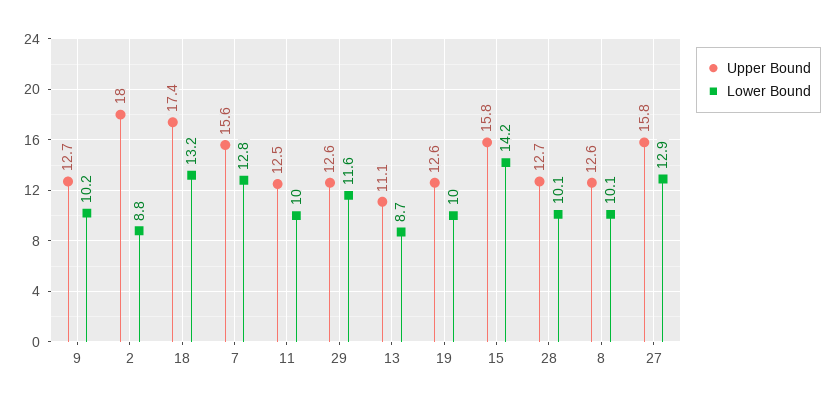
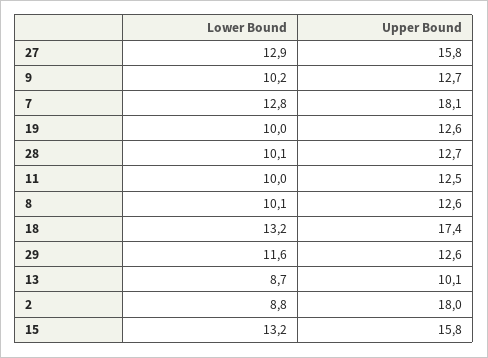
Upper Bound, 7: 15.6 -> 18.1
Upper Bound, 13: 11.1 -> 10.1
Lower Bound, 15: 14.2 -> 13.2

